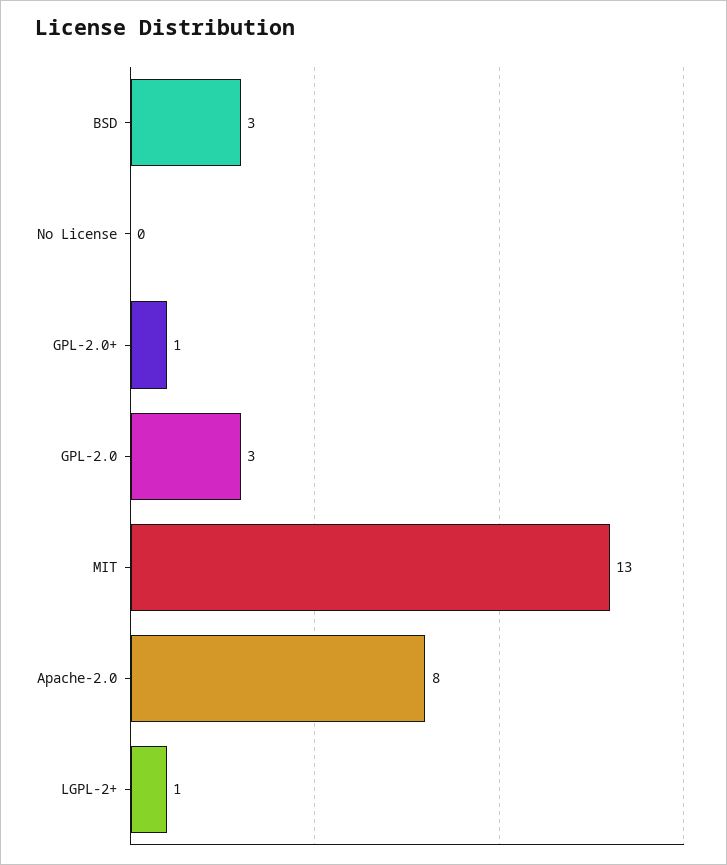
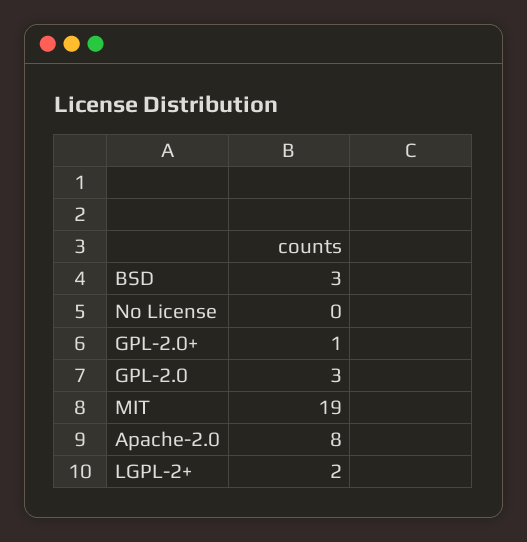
MIT: 13 -> 19
LGPL-2+: 1 -> 2

